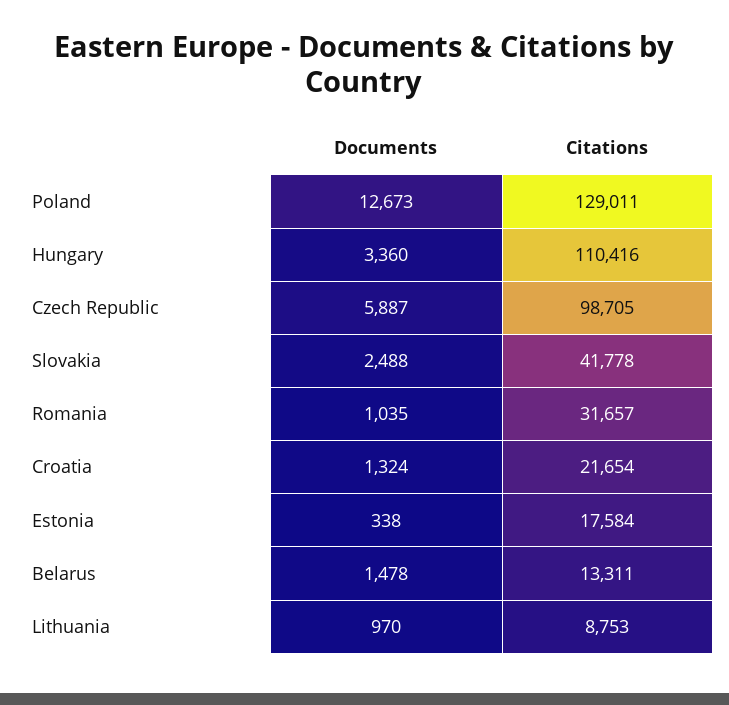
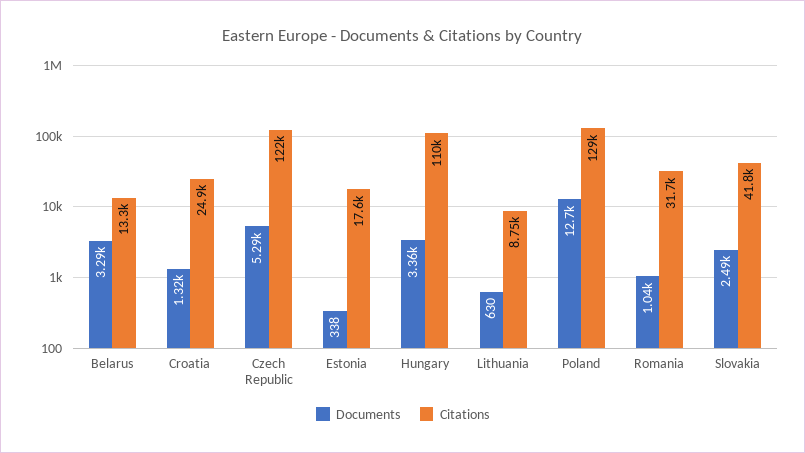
Documents, Czech Republic: 5887 -> 5290
Citations, Czech Republic: 98705 -> 122000
Citations, Croatia: 21654 -> 24900
Documents, Belarus: 1478 -> 3290
Documents, Lithuania: 970 -> 630

